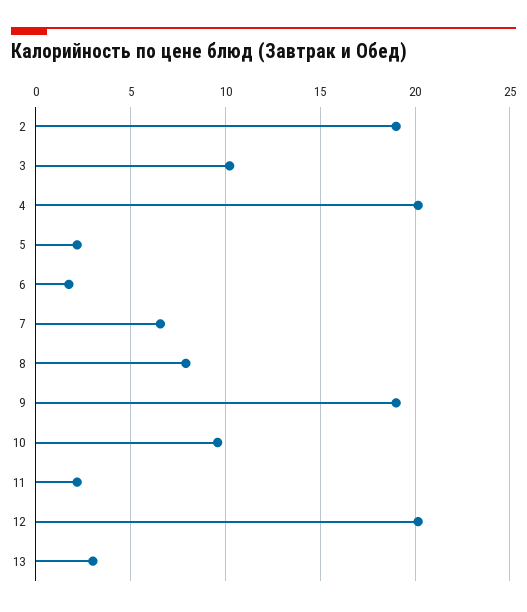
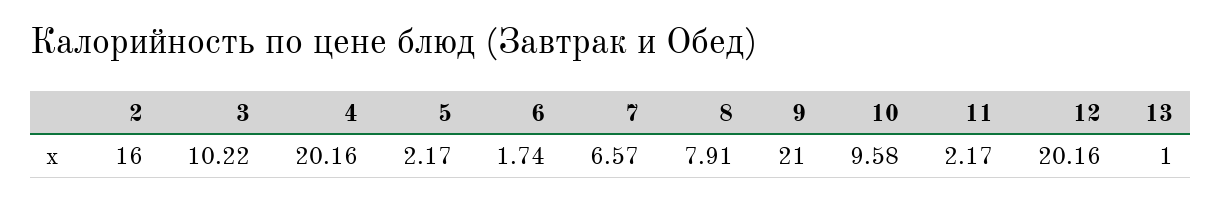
2: 19 -> 16
9: 19 -> 21
13: 3 -> 1

